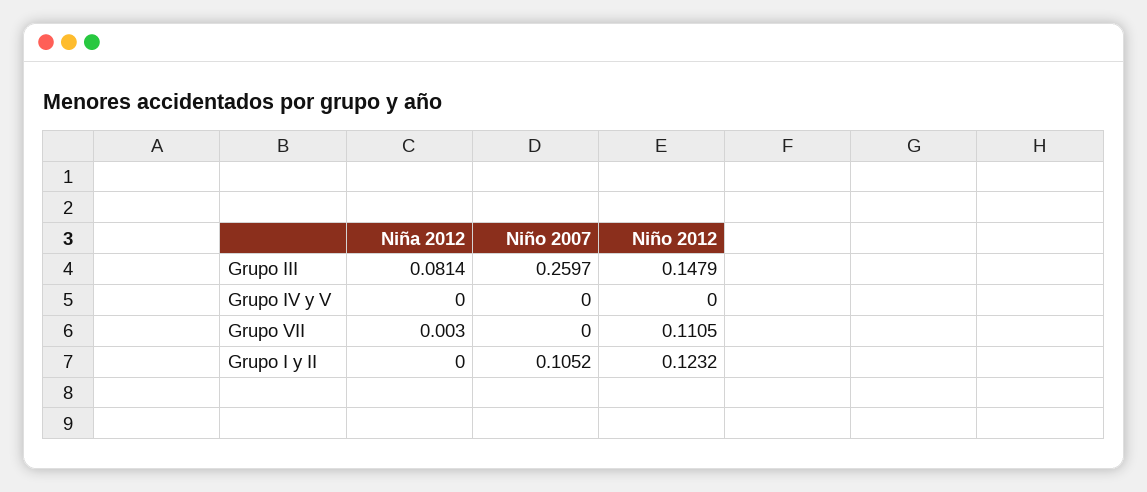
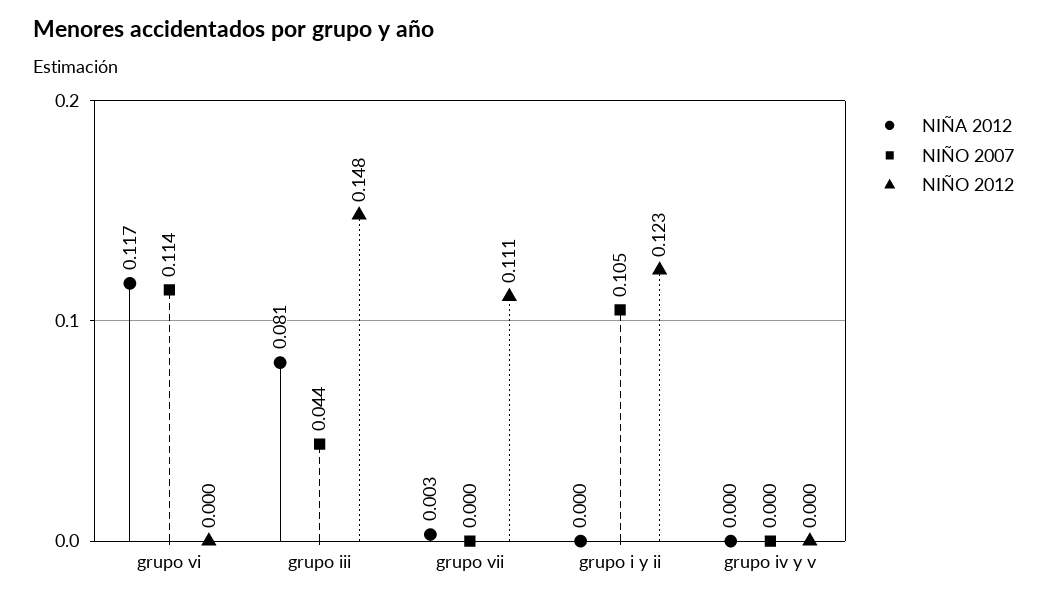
Niño 2007, Grupo III: 0.2597 -> 0.044
Niña 2012, grupo vi: none -> 0.117
Niño 2007, grupo vi: none -> 0.114
Niño 2012, grupo vi: none -> 0

